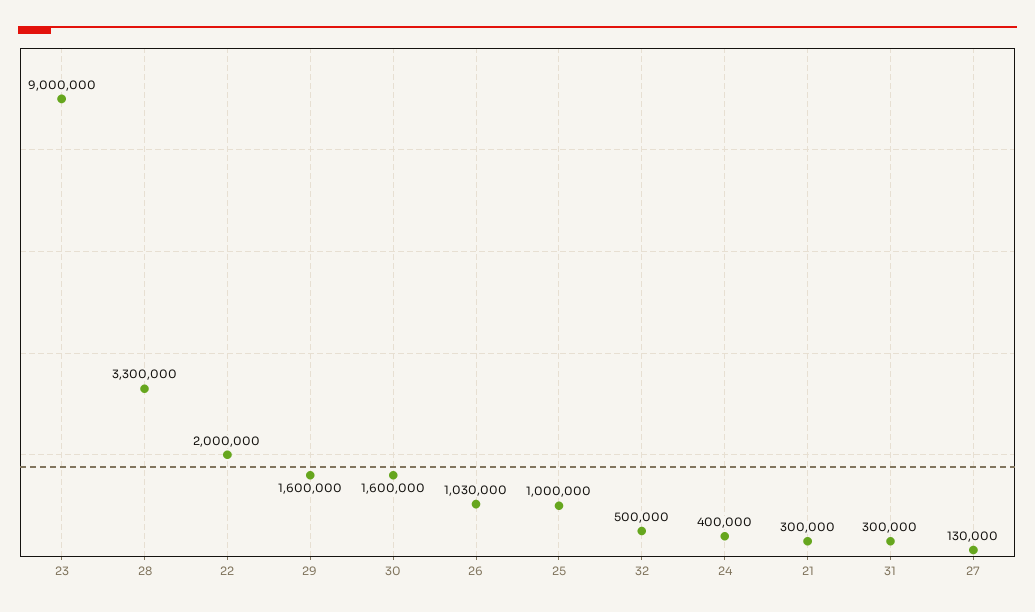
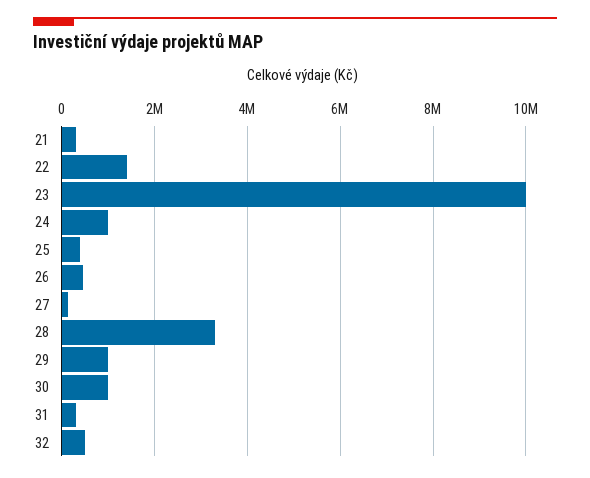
23: 9000000 -> 10000000
22: 2000000 -> 1400000
29: 1600000 -> 1000000
30: 1600000 -> 1000000
26: 1030000 -> 400000
25: 1000000 -> 400000
24: 400000 -> 1000000

